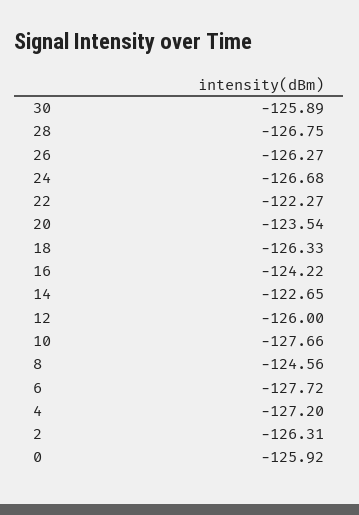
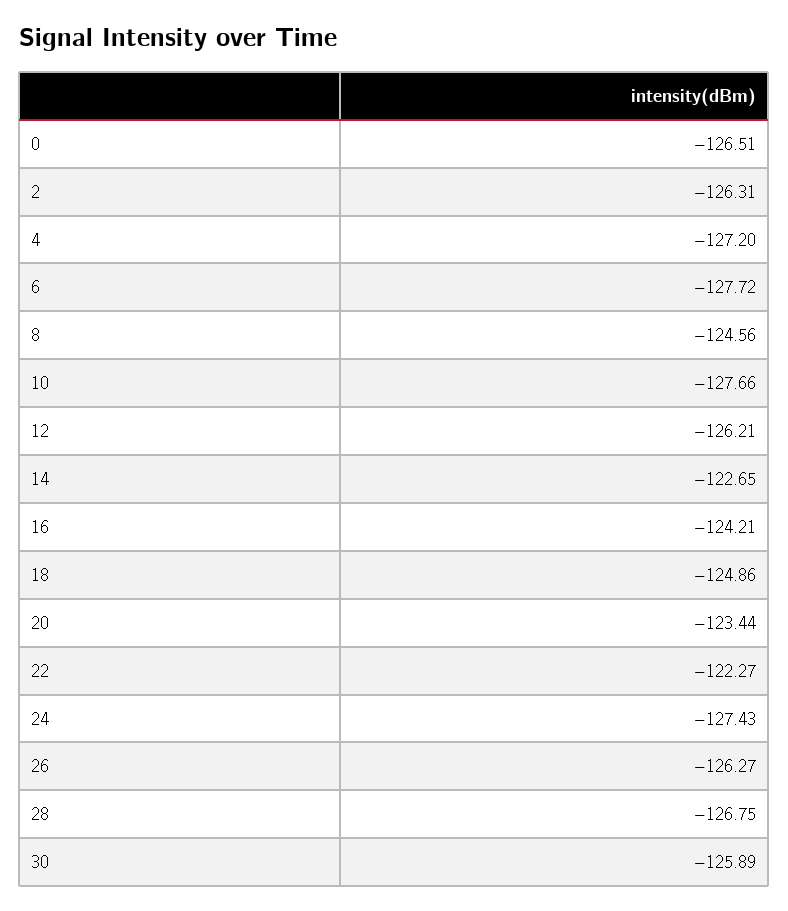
24: -126.68 -> -127.43
20: -123.54 -> -123.44
18: -126.33 -> -124.86
16: -124.22 -> -124.21
12: -126 -> -126.21
0: -125.92 -> -126.51

